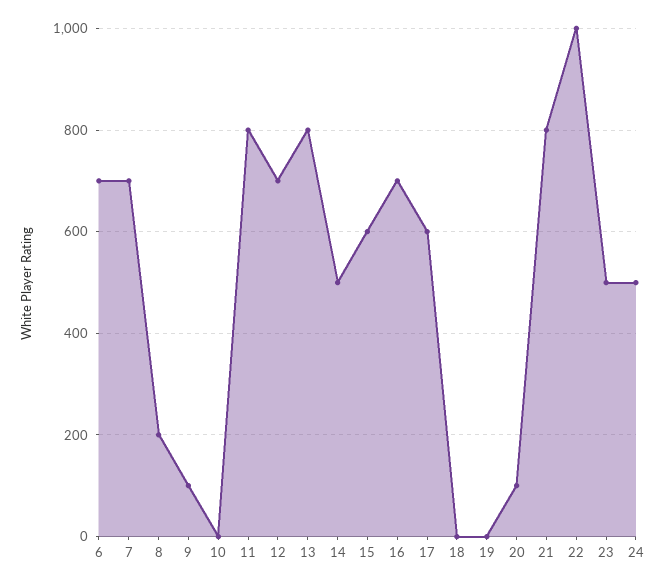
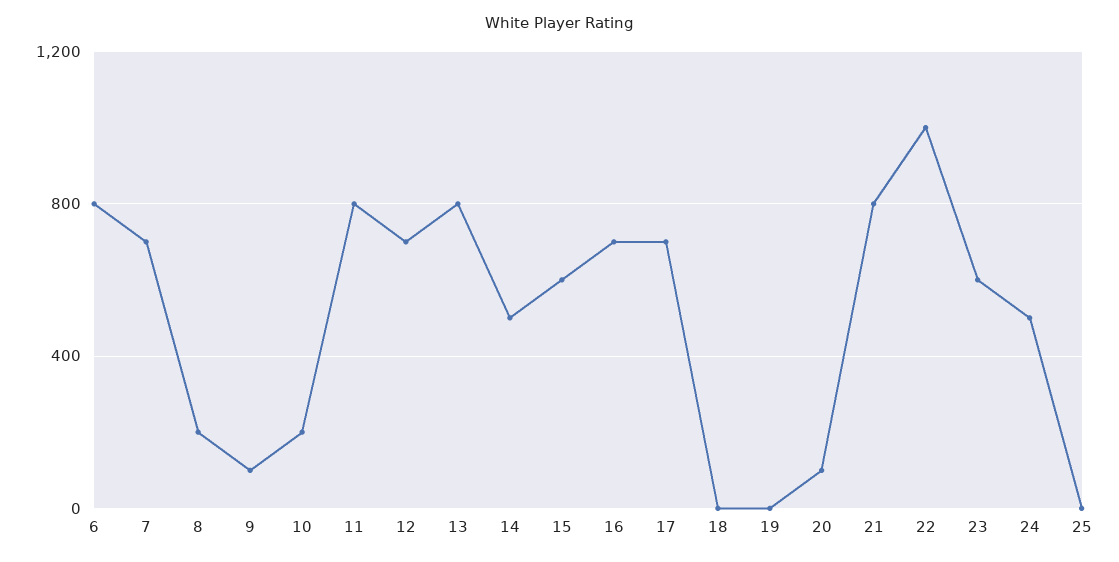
6: 700 -> 800
10: 0 -> 200
17: 600 -> 700
23: 500 -> 600
25: none -> 0

